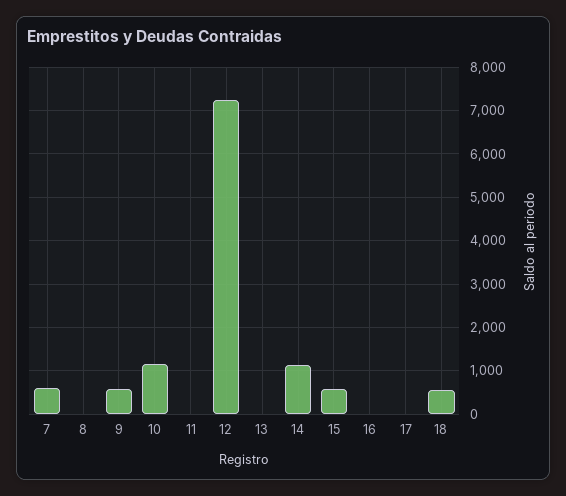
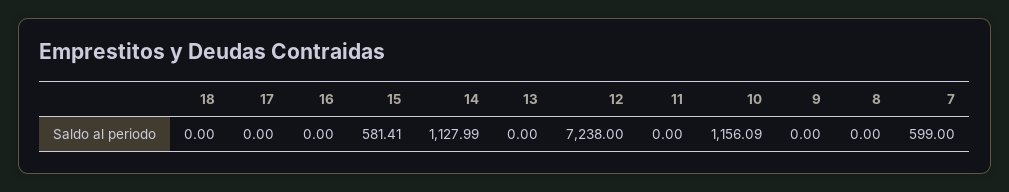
9: 600 -> 0
18: 600 -> 0

